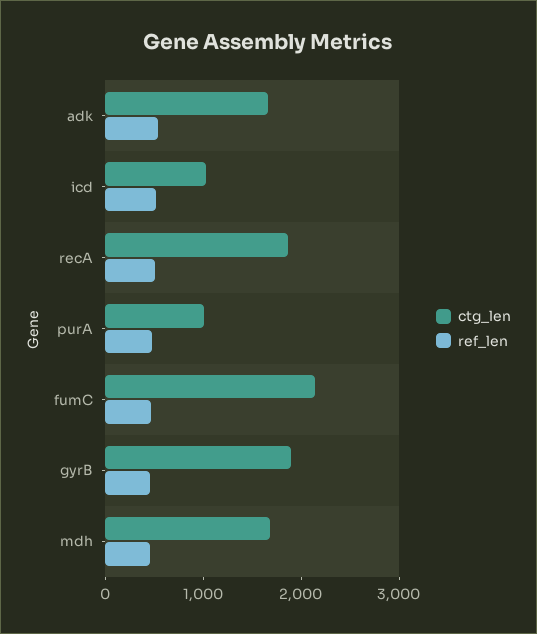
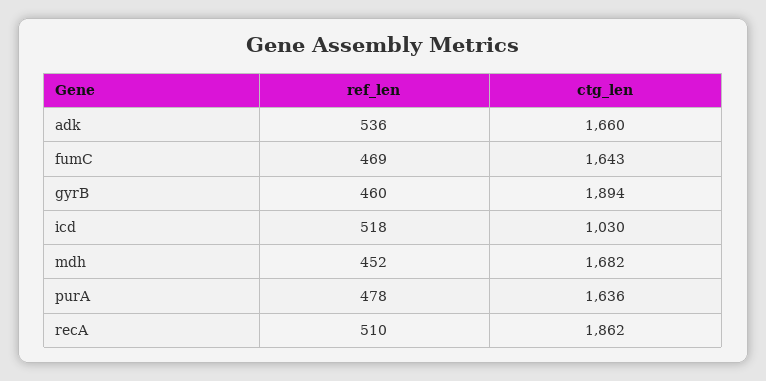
ctg_len, purA: 1000 -> 1636
ctg_len, fumC: 2200 -> 1643

